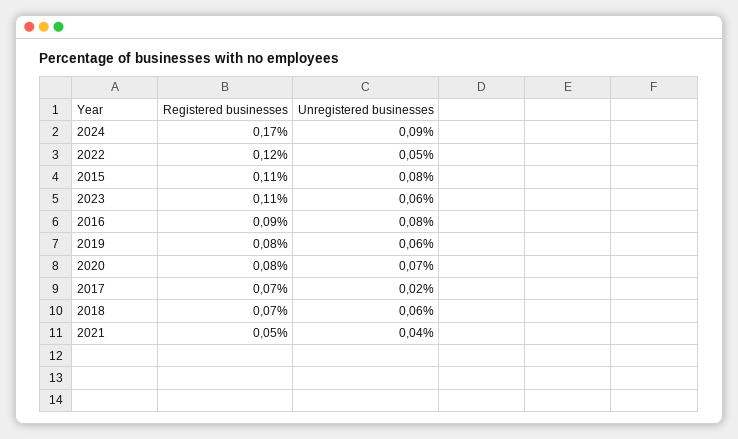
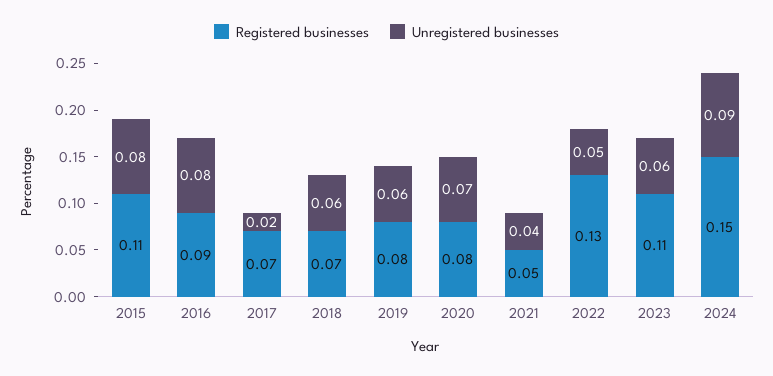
Registered businesses, 2024: 0.17 -> 0.15
Registered businesses, 2022: 0.12 -> 0.13

